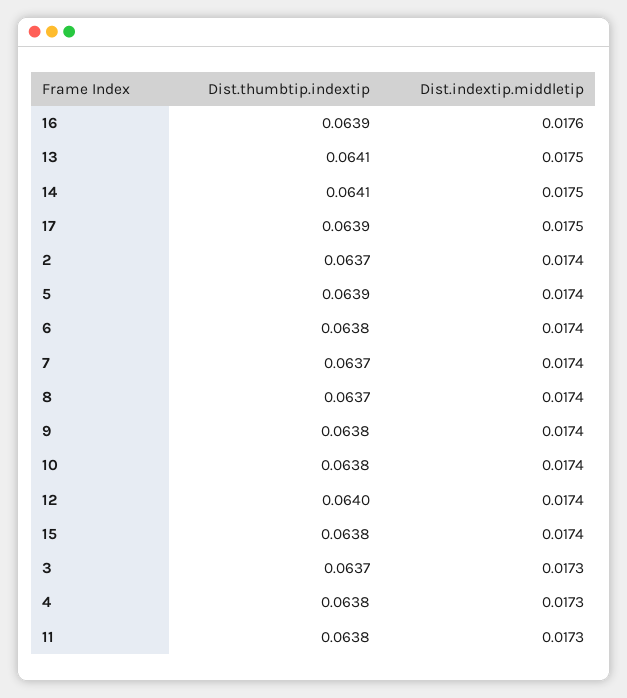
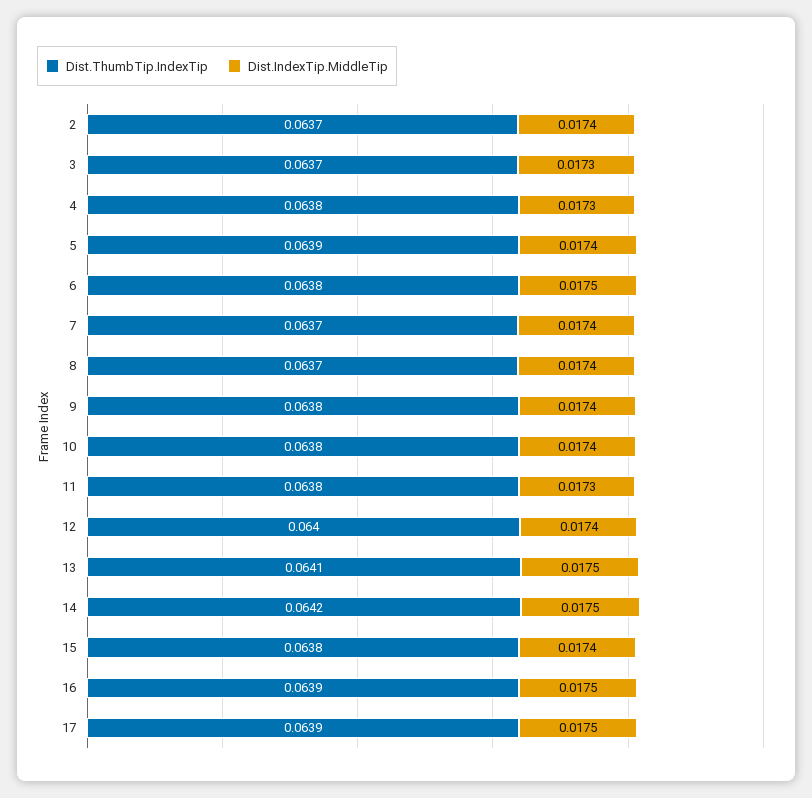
Dist.indextip.middletip, 16: 0.0176 -> 0.0175
Dist.thumbtip.indextip, 14: 0.0641 -> 0.0642
Dist.indextip.middletip, 6: 0.0174 -> 0.0175

